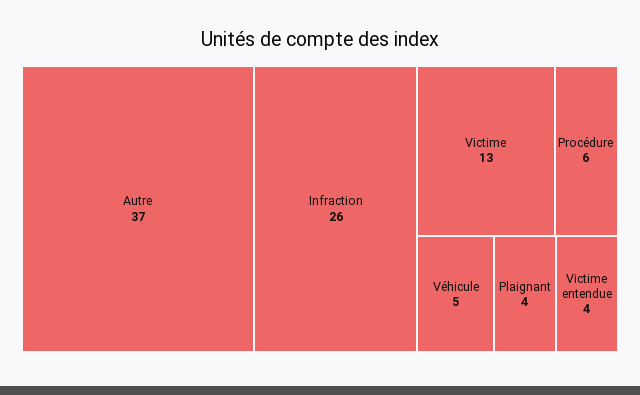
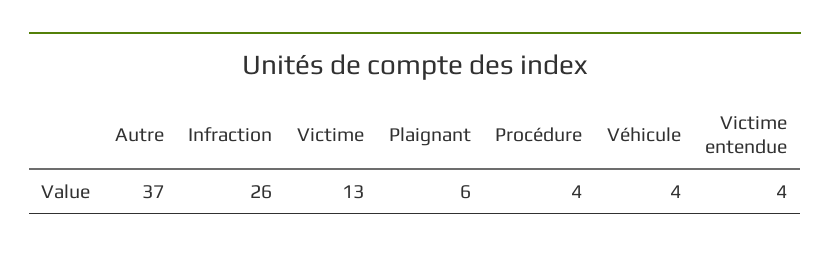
Procédure: 6 -> 4
Véhicule: 5 -> 4
Plaignant: 4 -> 6

